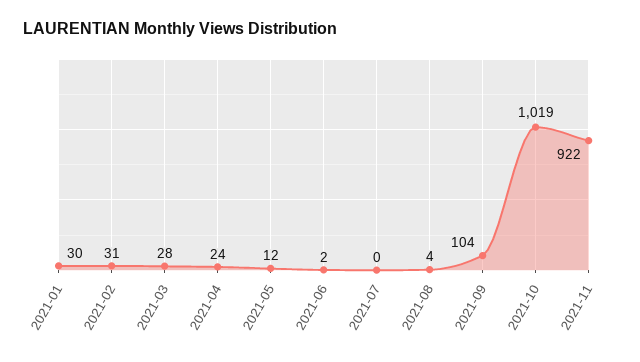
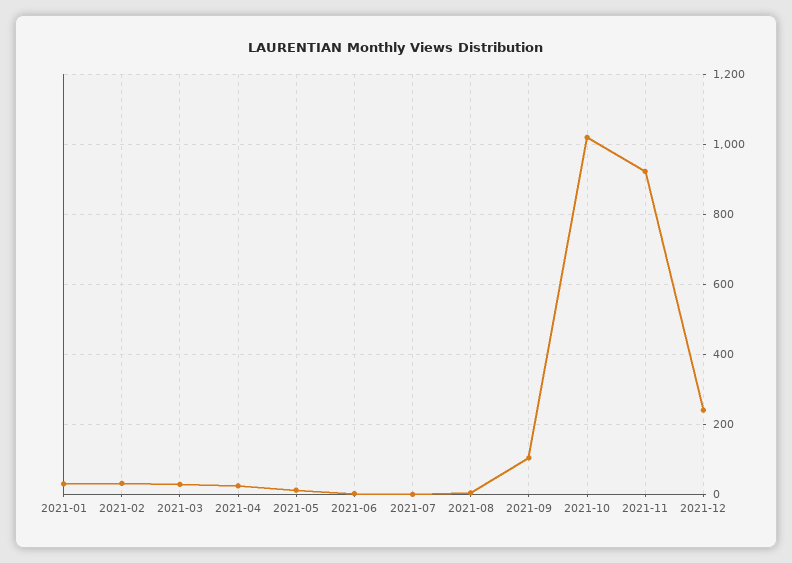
2021-12: none -> 240

